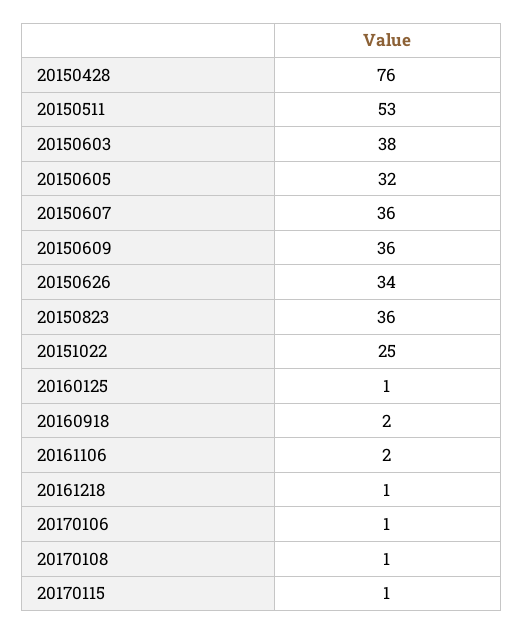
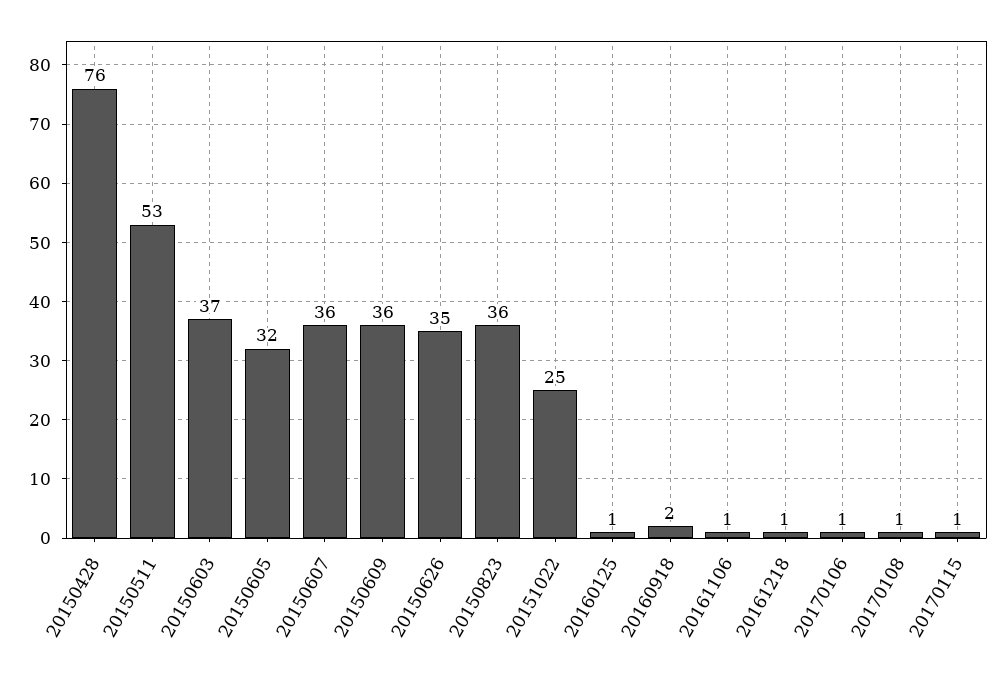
20150603: 38 -> 37
20150626: 34 -> 35
20161106: 2 -> 1

